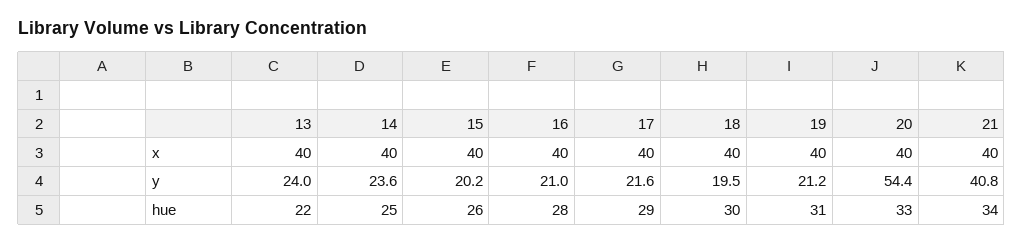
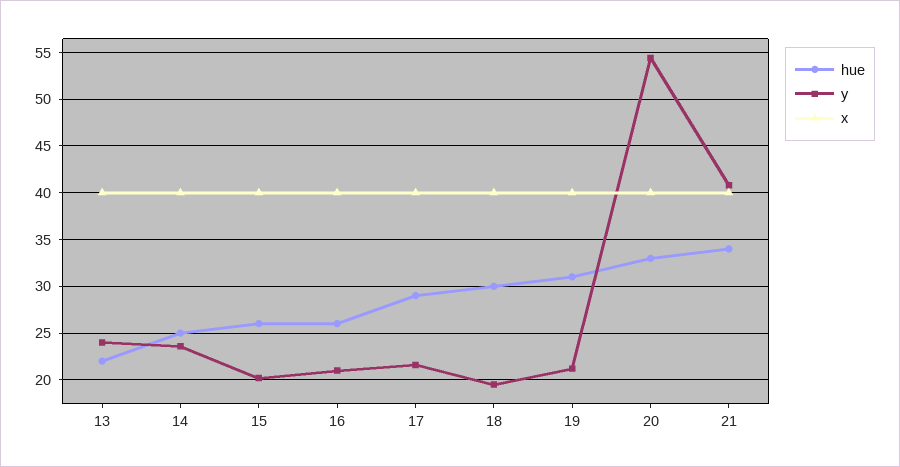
hue, 16: 28 -> 26

